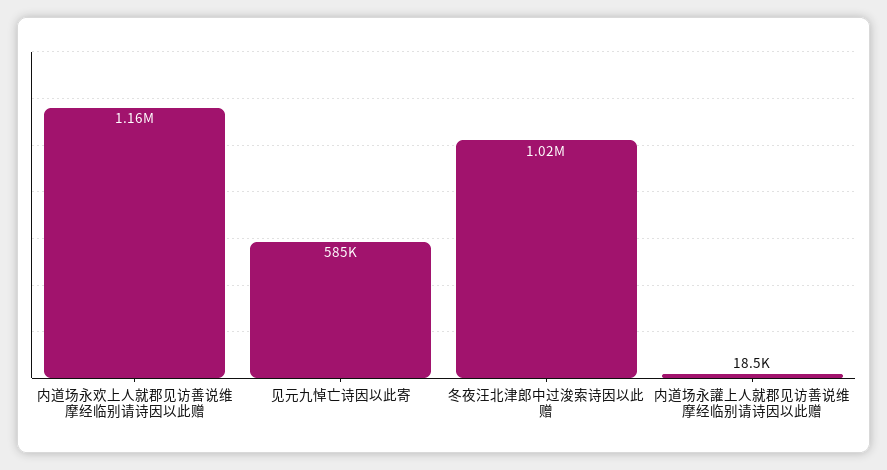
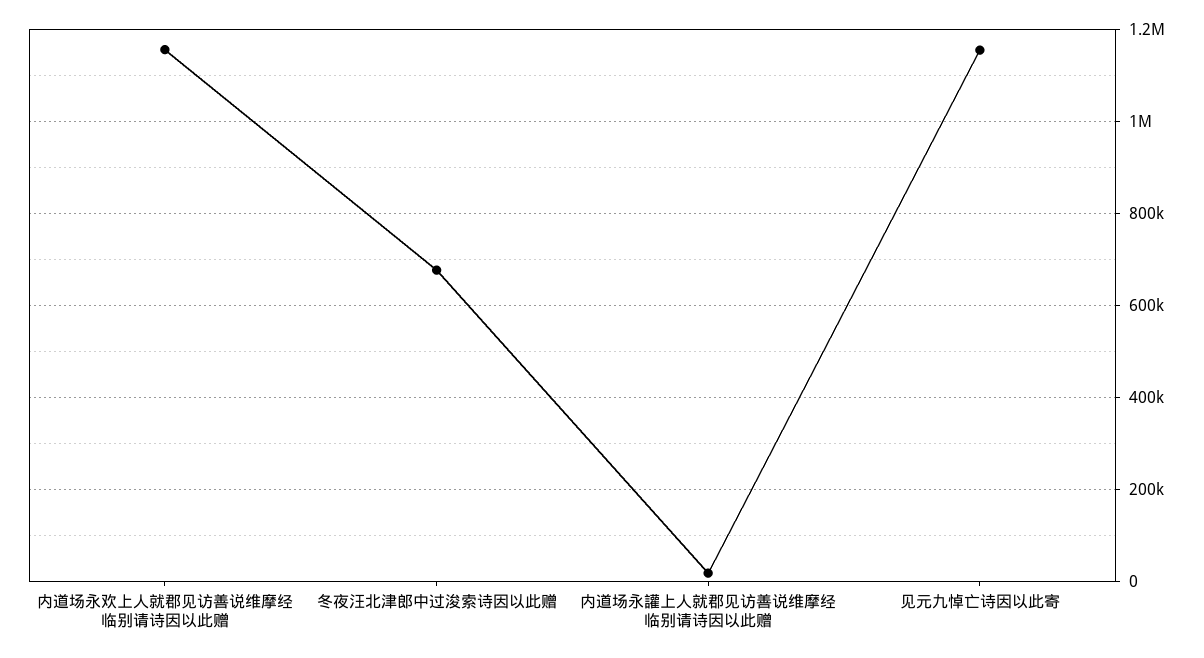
见元九悼亡诗因以此寄: 585000 -> 1160000
冬夜汪北津郎中过浚索诗因以此赠: 1020000 -> 680000

